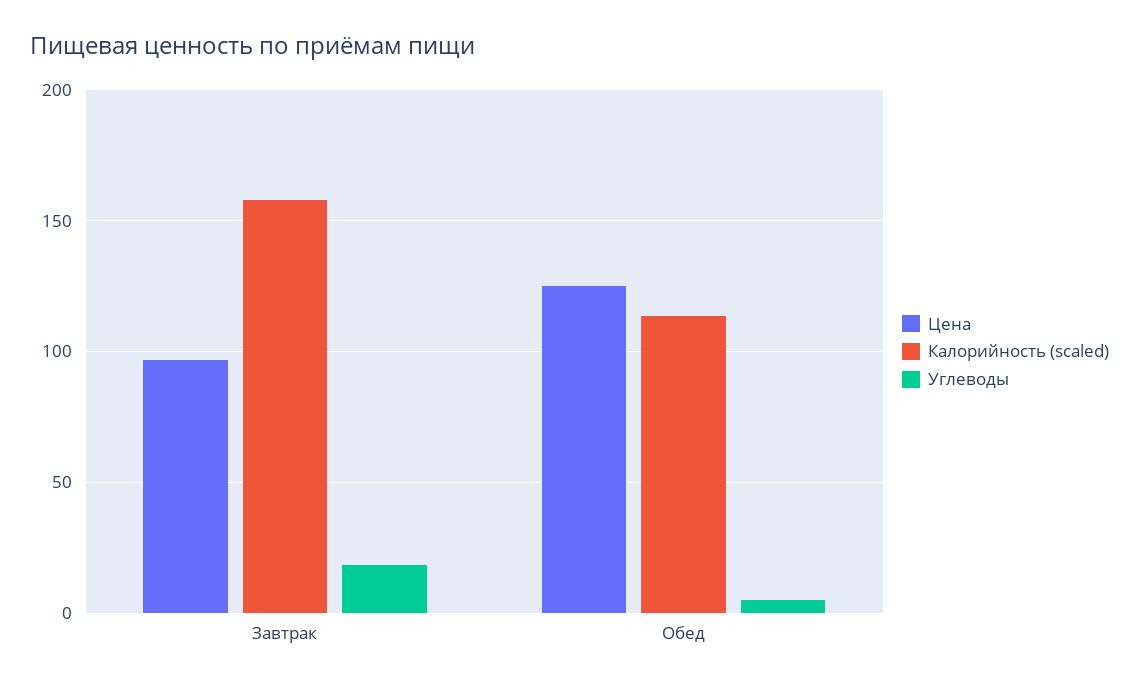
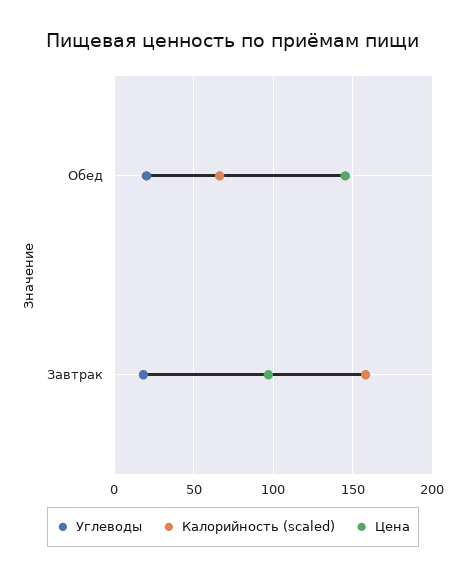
Цена, Обед: 125 -> 145
Калорийность (scaled), Обед: 115 -> 65
Углеводы, Обед: 5 -> 20

